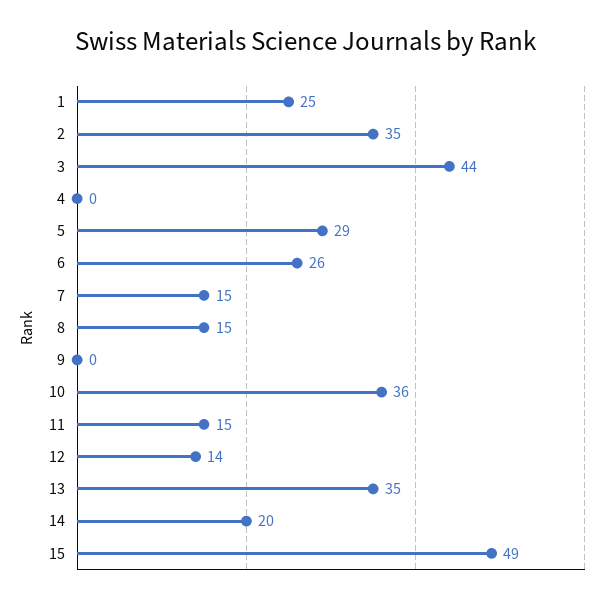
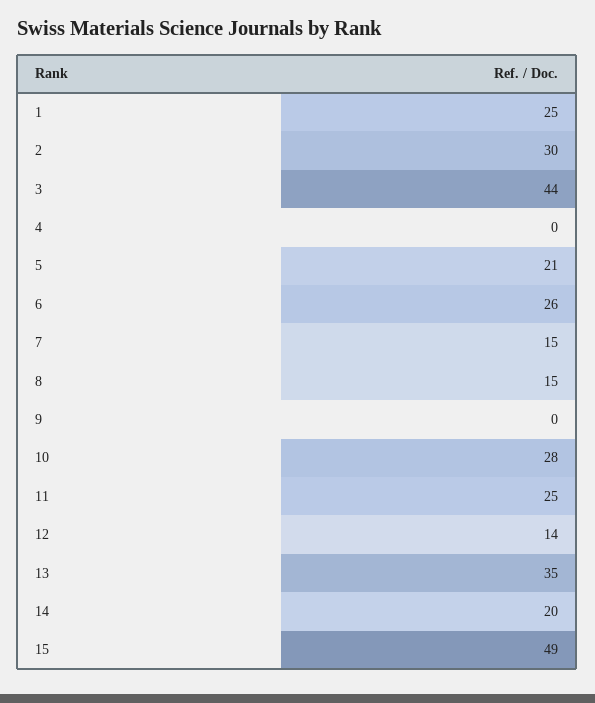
2: 35 -> 30
5: 29 -> 21
10: 36 -> 28
11: 15 -> 25

